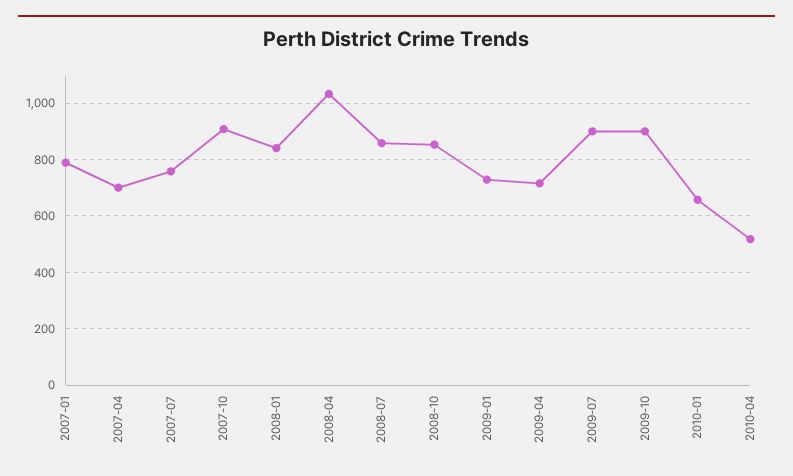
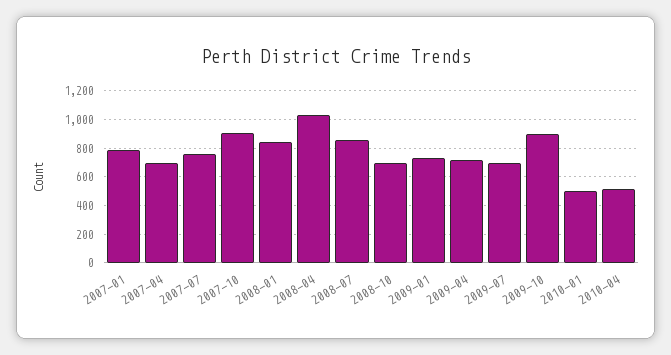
2008-10: 850 -> 700
2009-07: 900 -> 700
2010-01: 650 -> 500

